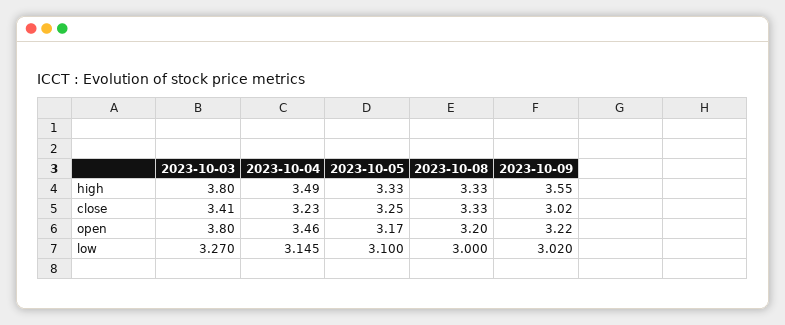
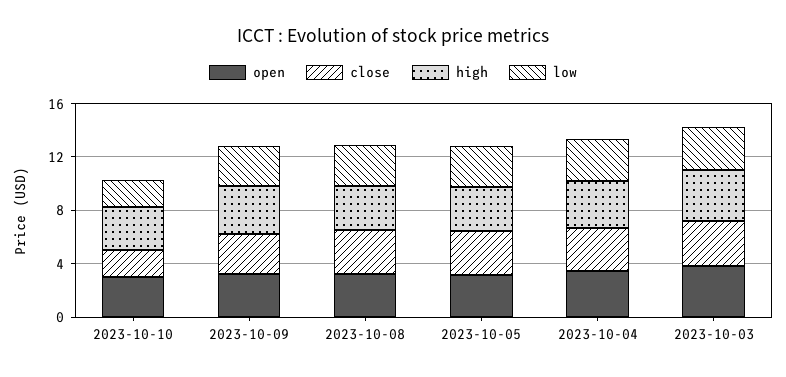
open, 2023-10-10: none -> 3
close, 2023-10-10: none -> 2
high, 2023-10-10: none -> 3
low, 2023-10-10: none -> 2

